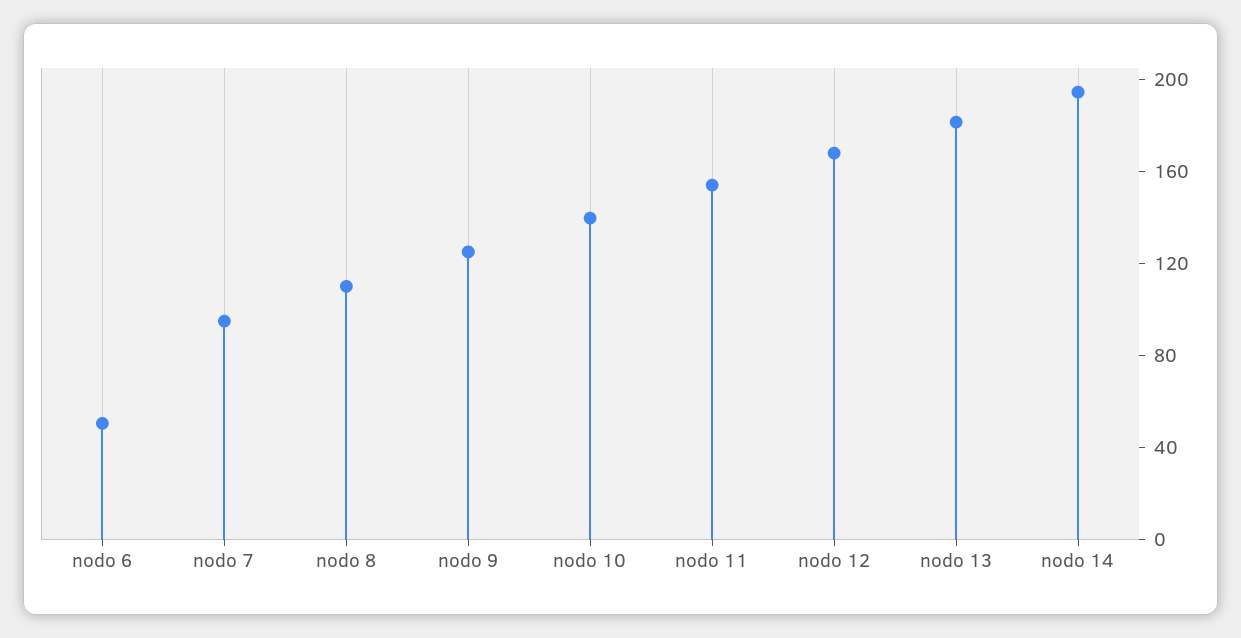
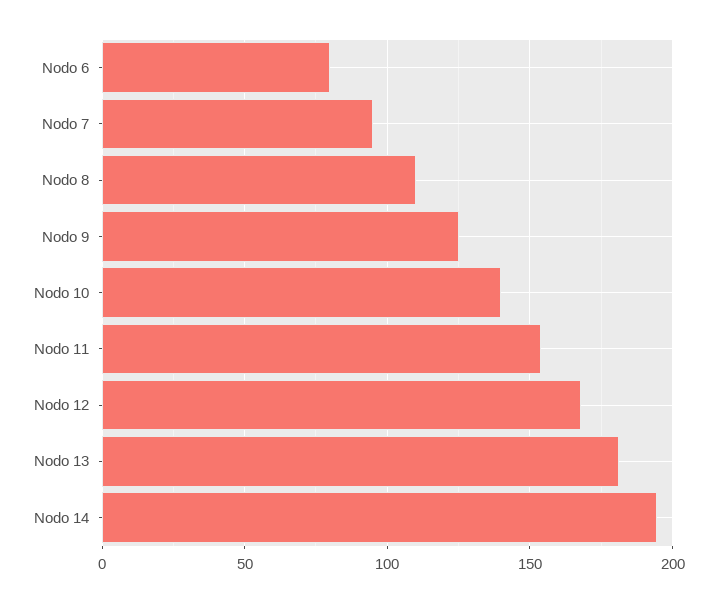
nodo 6: 50 -> 80

